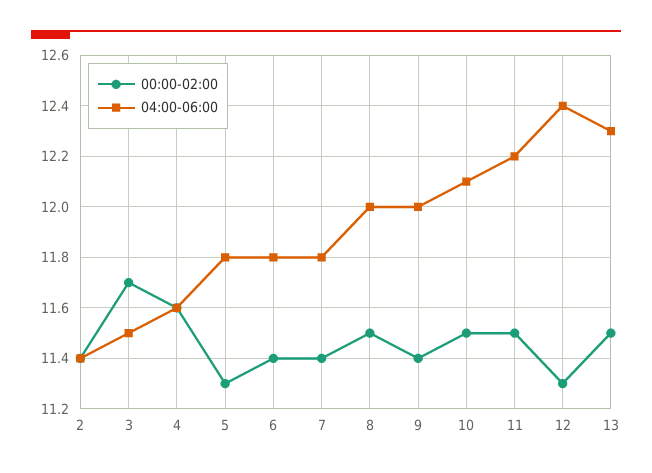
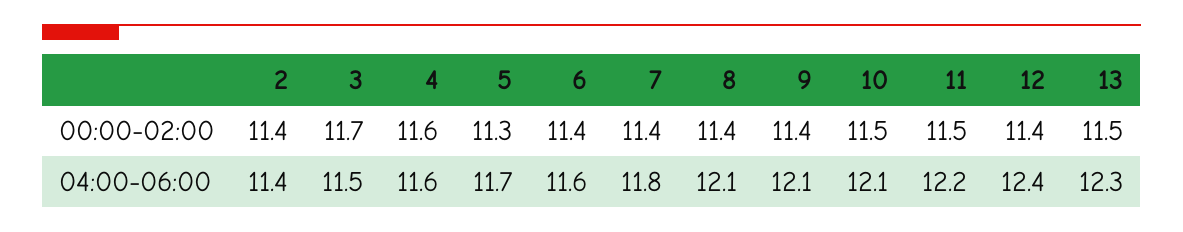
04:00-06:00, 5: 11.8 -> 11.7
04:00-06:00, 6: 11.8 -> 11.6
00:00-02:00, 8: 11.5 -> 11.4
04:00-06:00, 8: 12 -> 12.1
04:00-06:00, 9: 12 -> 12.1
00:00-02:00, 12: 11.3 -> 11.4

